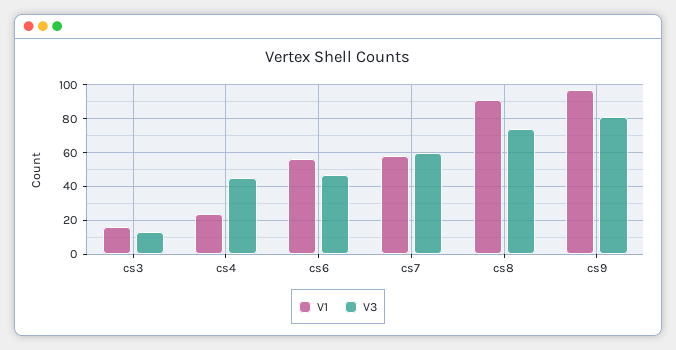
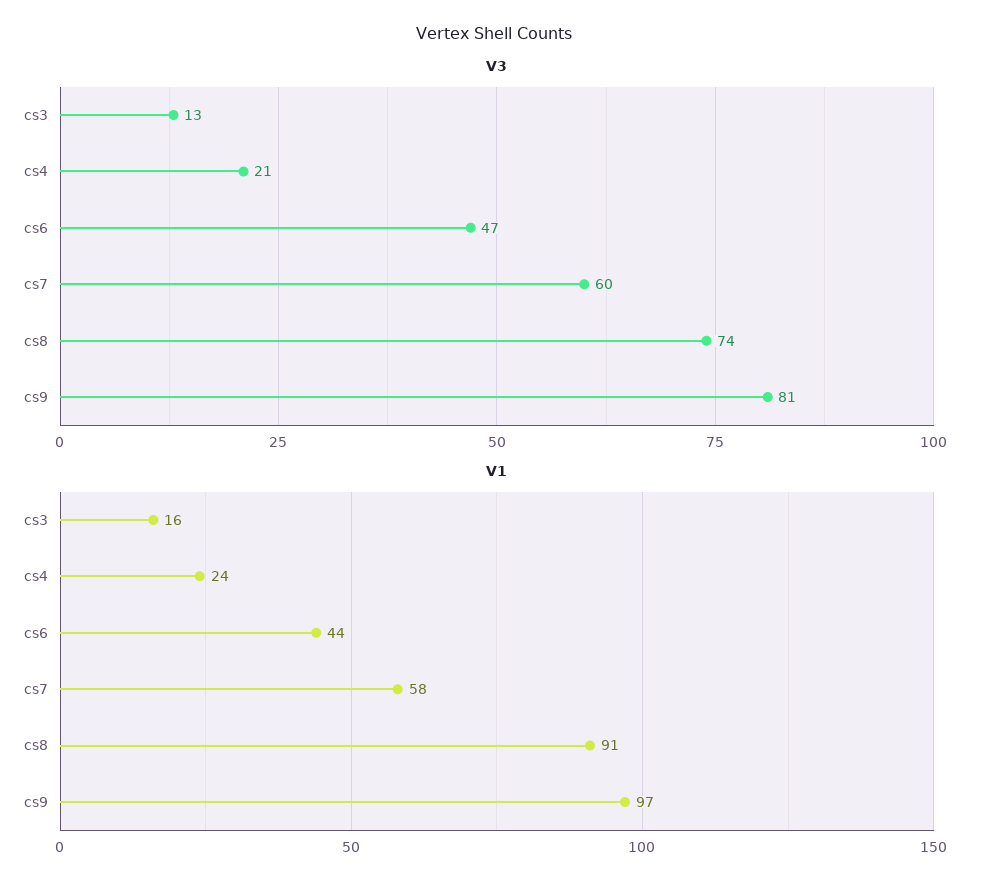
V3, cs4: 45 -> 21
V1, cs6: 55 -> 44

